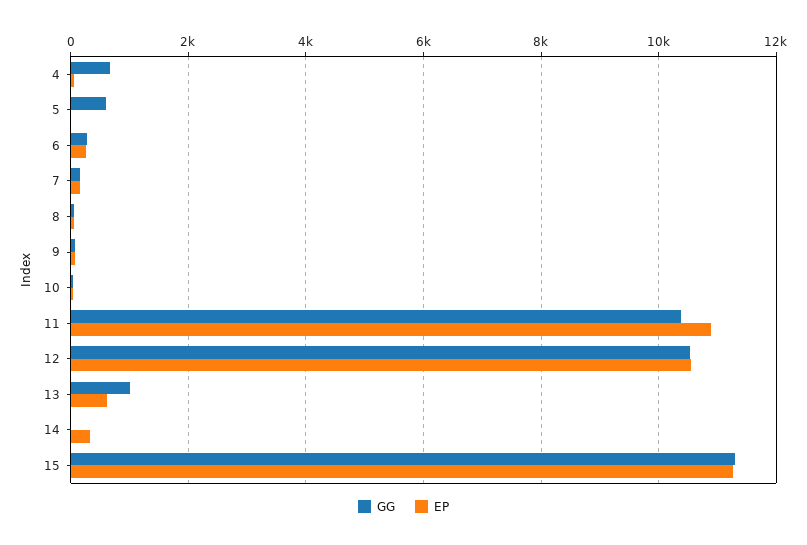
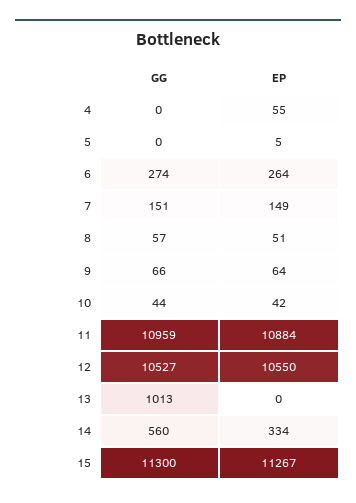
GG, 4: 600 -> 0
GG, 5: 600 -> 0
GG, 11: 10400 -> 10959
EP, 13: 600 -> 0
GG, 14: 0 -> 560

